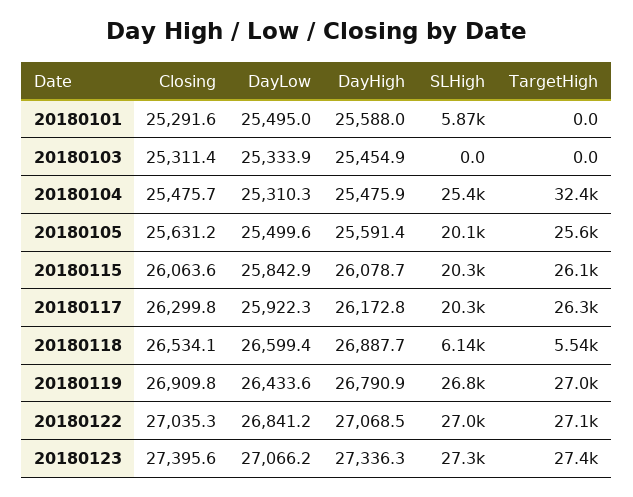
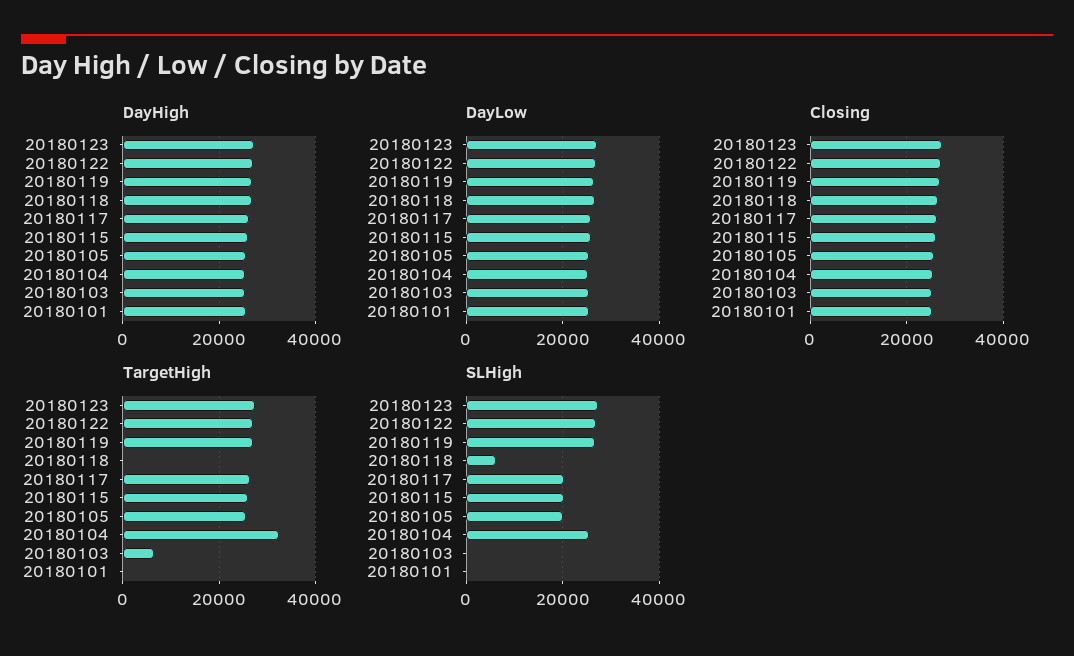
SLHigh, 20180101: 5870 -> 0
TargetHigh, 20180103: 0 -> 6000
TargetHigh, 20180118: 5540 -> 0

